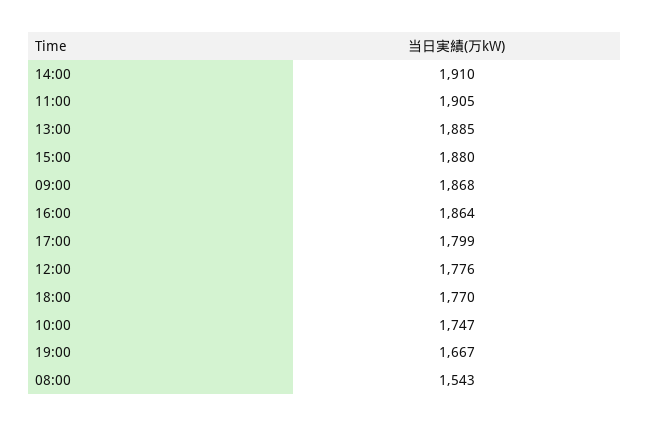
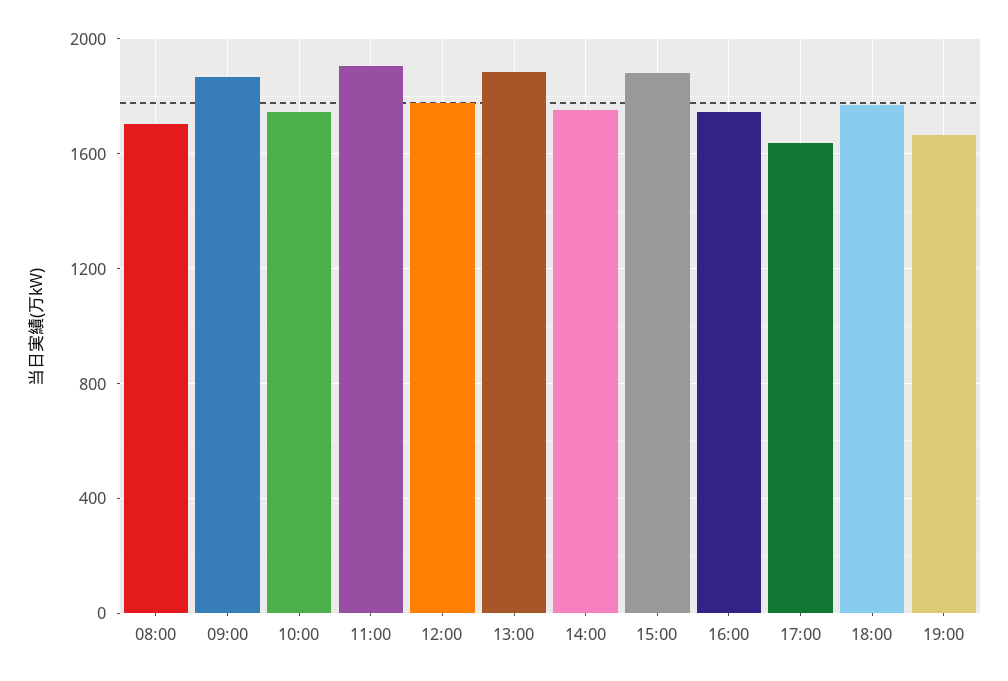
14:00: 1910 -> 1750
16:00: 1864 -> 1750
17:00: 1799 -> 1650
08:00: 1543 -> 1700

